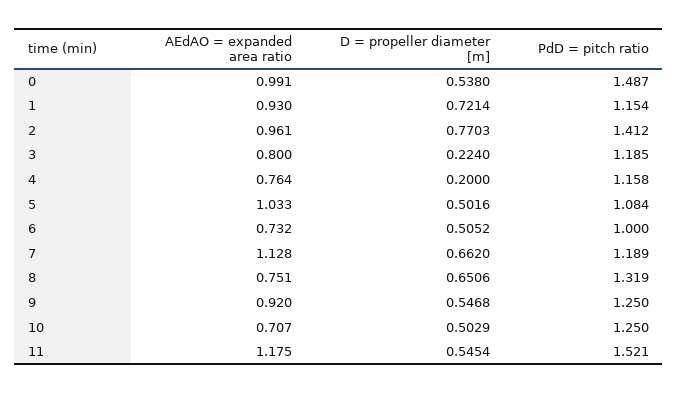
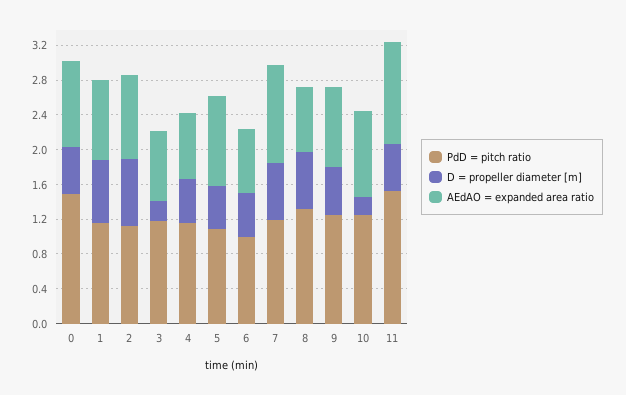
PdD = pitch ratio, 2: 1.412 -> 1.1
D = propeller diameter [m], 4: 0.2 -> 0.5
AEdAO = expanded area ratio, 10: 0.707 -> 1
D = propeller diameter [m], 10: 0.5029 -> 0.2

